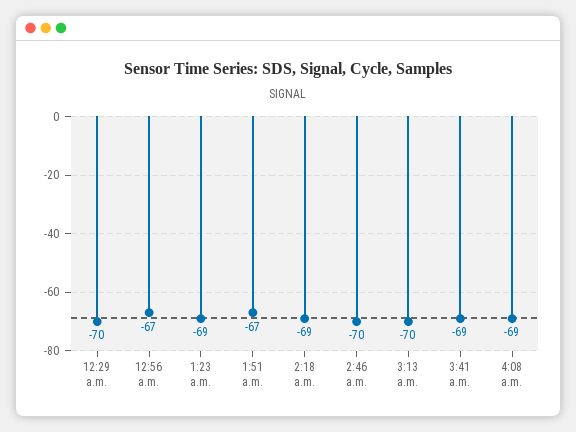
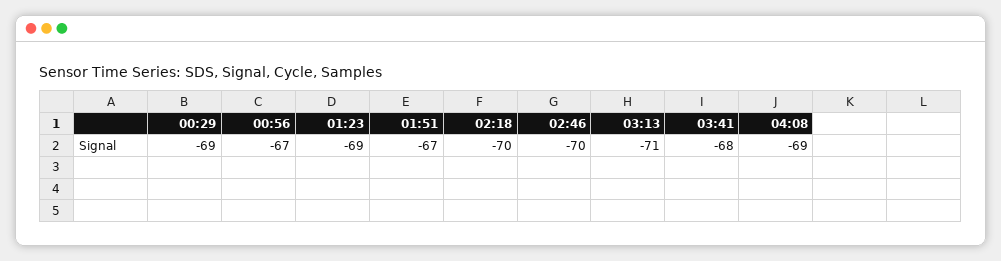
12:29 a.m.: -70 -> -69
2:18 a.m.: -69 -> -70
3:13 a.m.: -70 -> -71
3:41 a.m.: -69 -> -68

